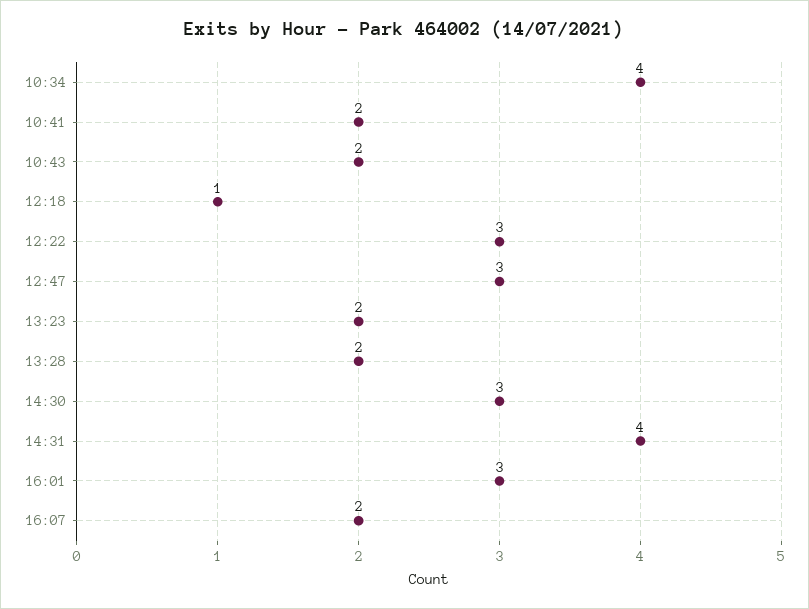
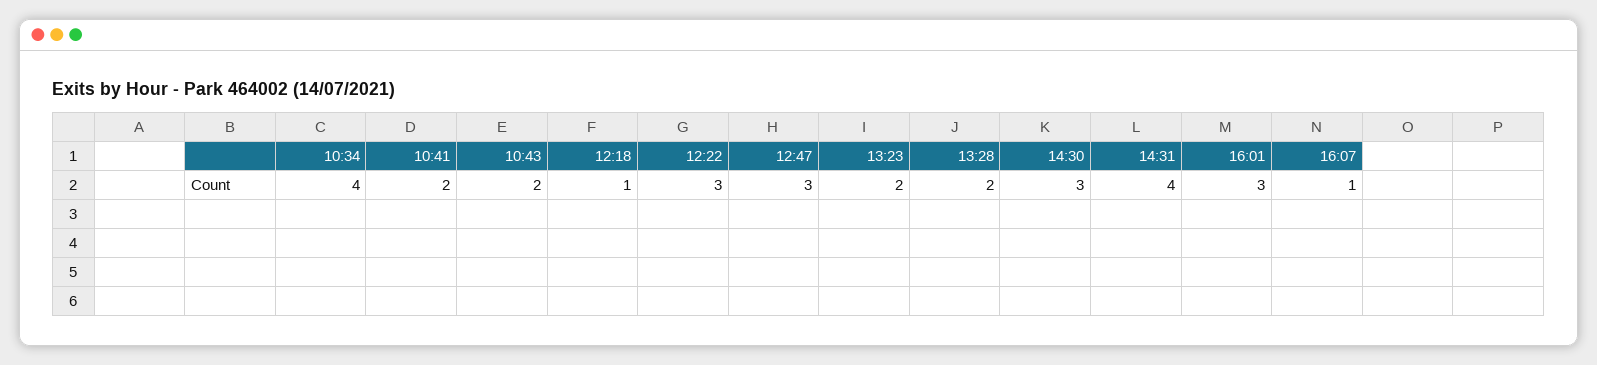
16:07: 2 -> 1

